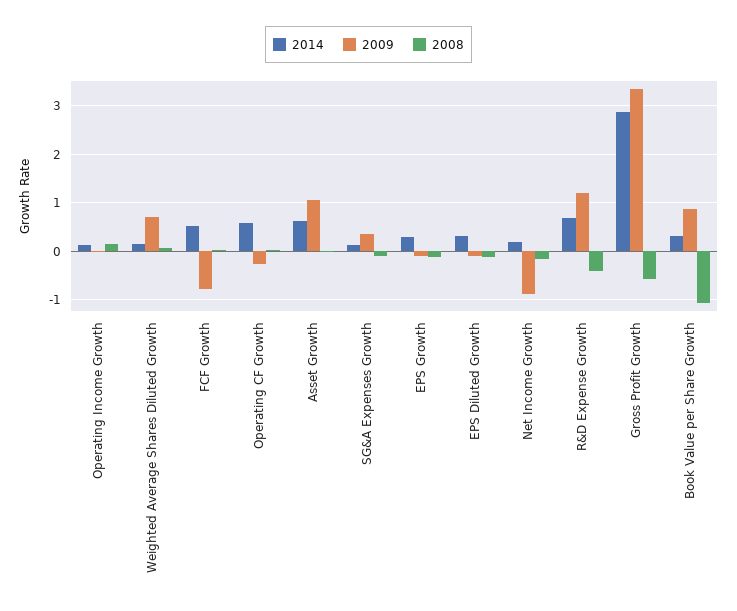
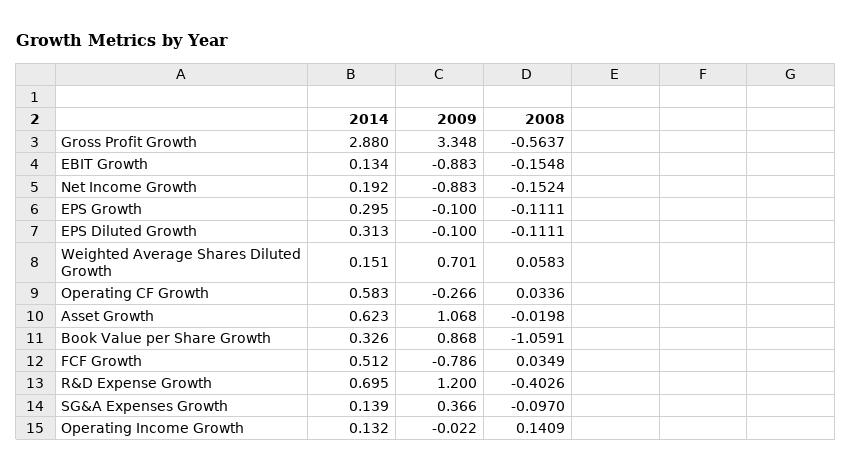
2014, EBIT Growth: none -> 0.134
2009, EBIT Growth: none -> -0.883
2008, EBIT Growth: none -> -0.1548

